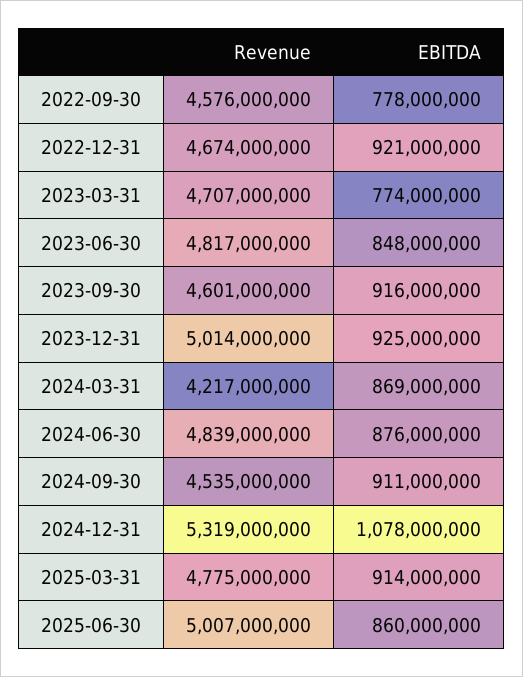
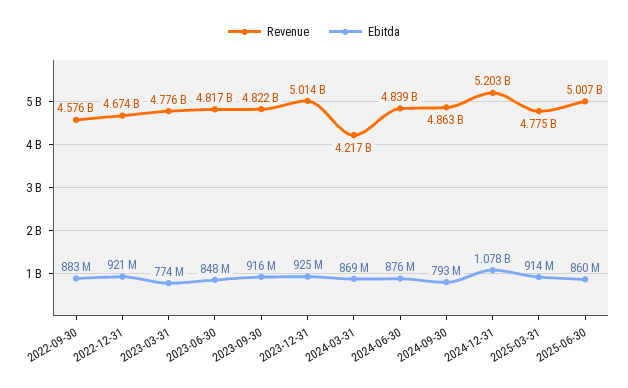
EBITDA, 2022-09-30: 778000000 -> 883000000
Revenue, 2023-03-31: 4707000000 -> 4776000000
Revenue, 2023-09-30: 4601000000 -> 4822000000
Revenue, 2024-09-30: 4535000000 -> 4863000000
EBITDA, 2024-09-30: 911000000 -> 793000000
Revenue, 2024-12-31: 5319000000 -> 5203000000

